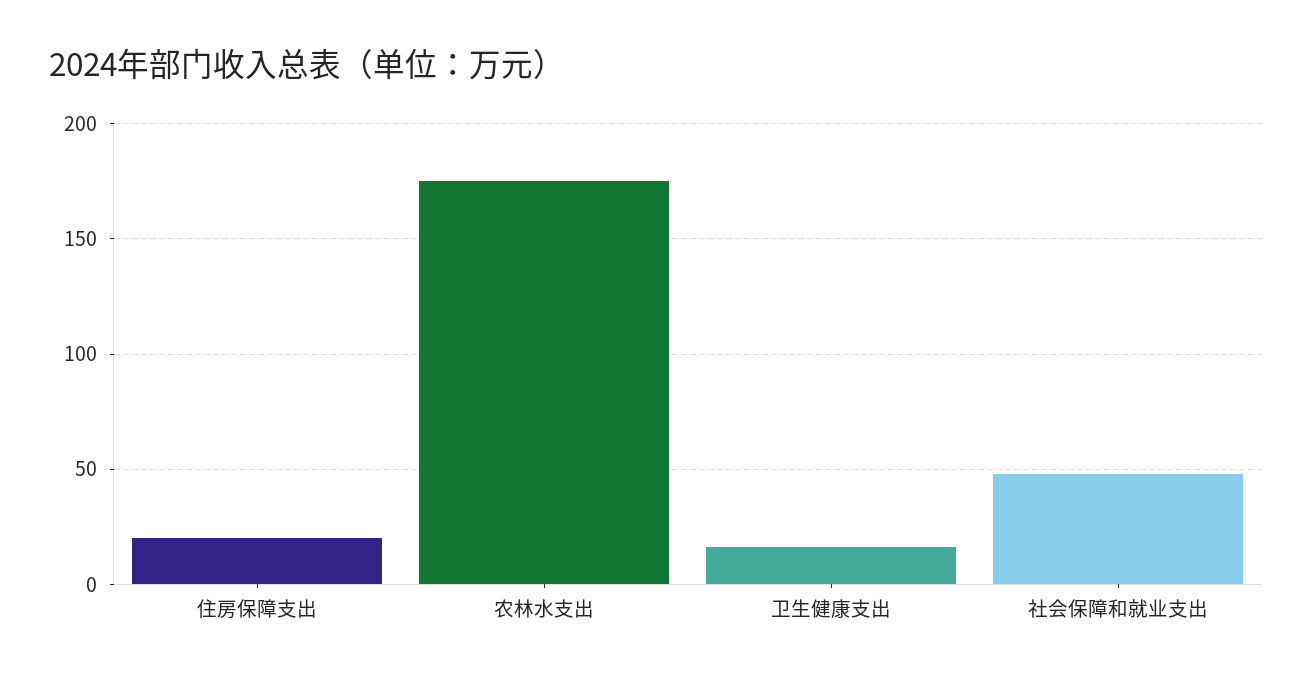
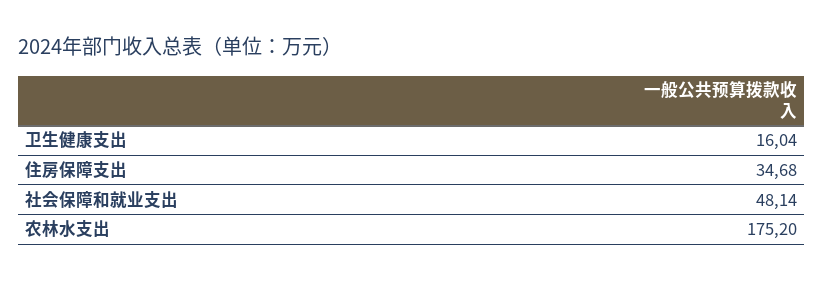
住房保障支出: 20 -> 34.68

